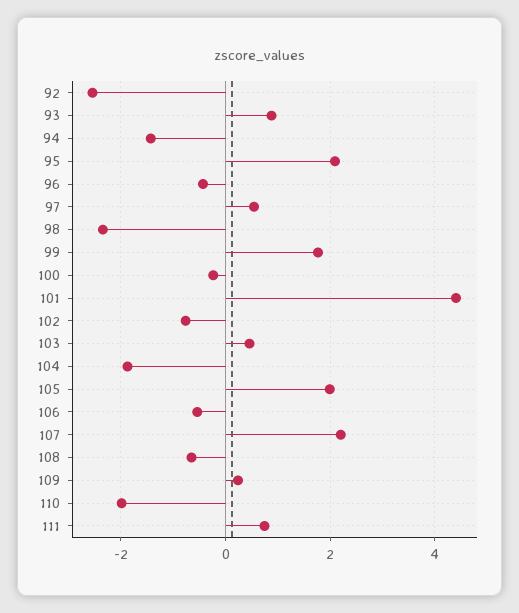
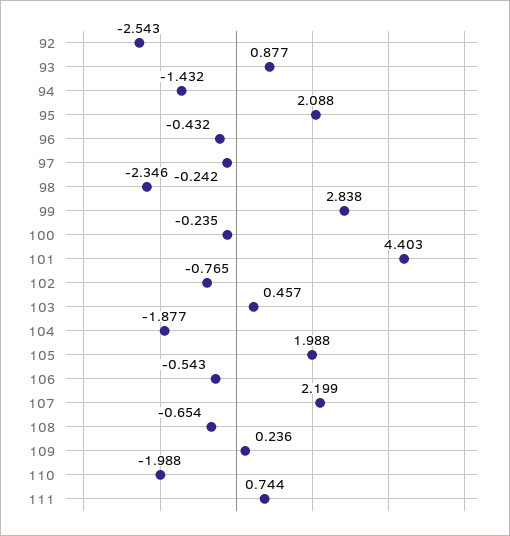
97: 0.6 -> -0.242
99: 1.8 -> 2.838

